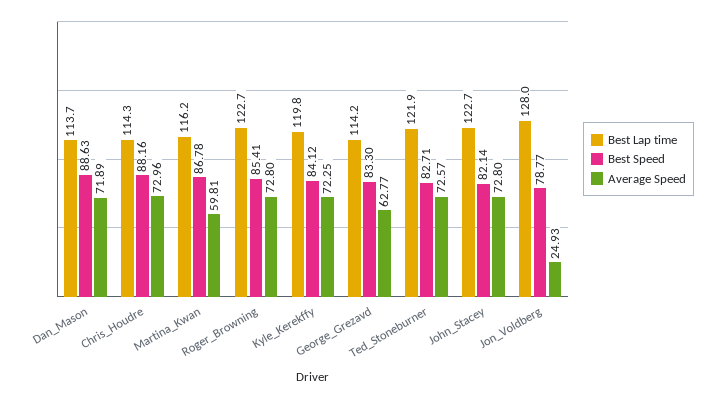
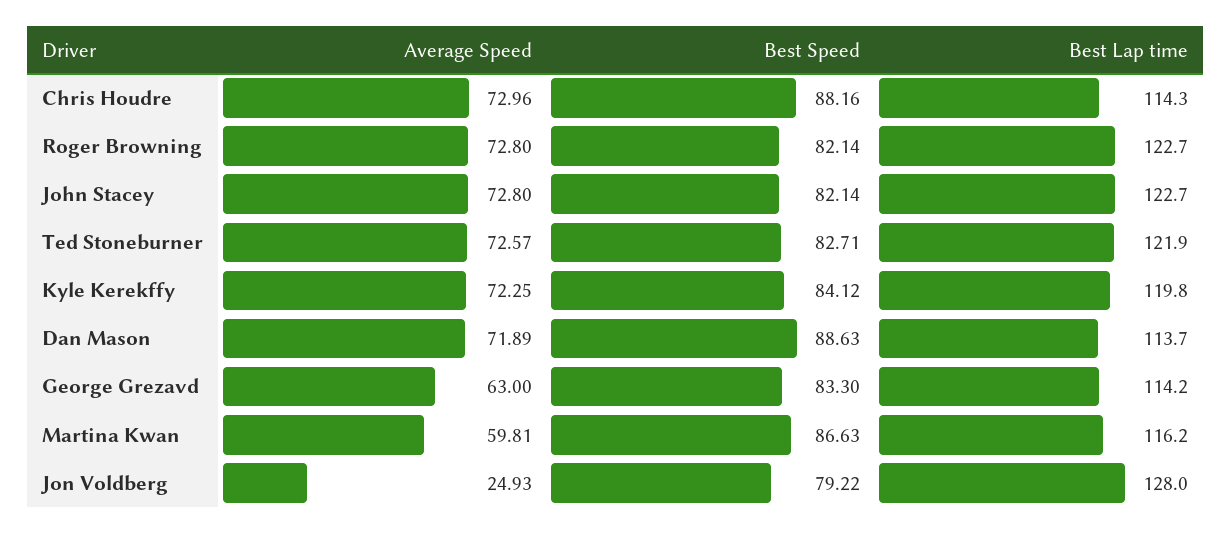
Best Speed, Martina_Kwan: 86.78 -> 86.63
Best Speed, Roger_Browning: 85.41 -> 82.14
Average Speed, George_Grezavd: 62.77 -> 63
Best Speed, Jon_Voldberg: 78.77 -> 79.22

